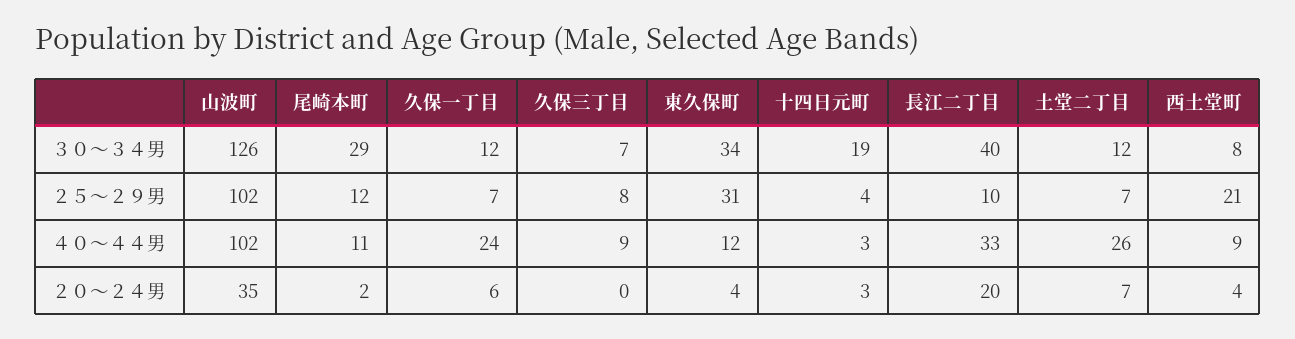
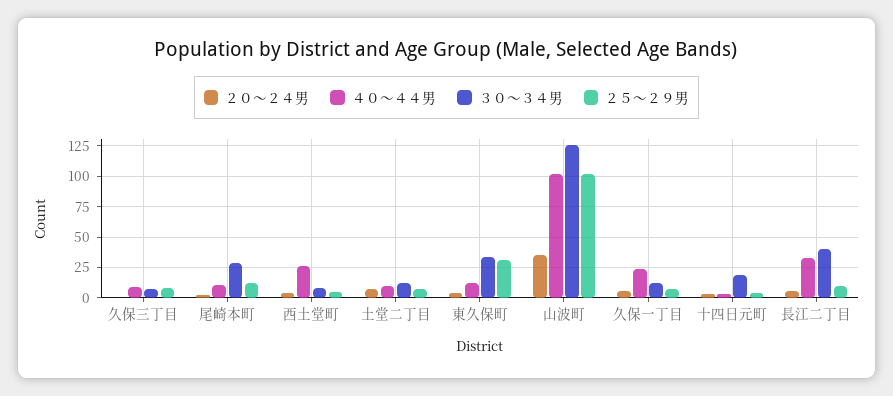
２５～２９男, 西土堂町: 21 -> 5
４０～４４男, 土堂二丁目: 26 -> 10
４０～４４男, 西土堂町: 9 -> 25
２０～２４男, 長江二丁目: 20 -> 5

